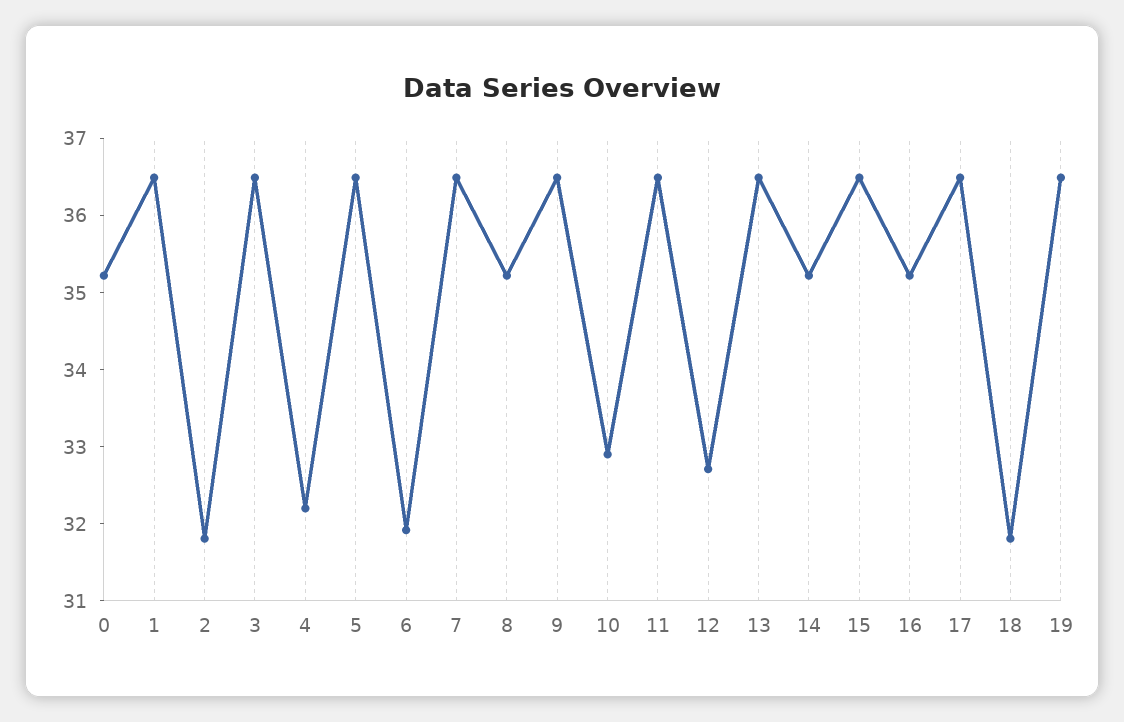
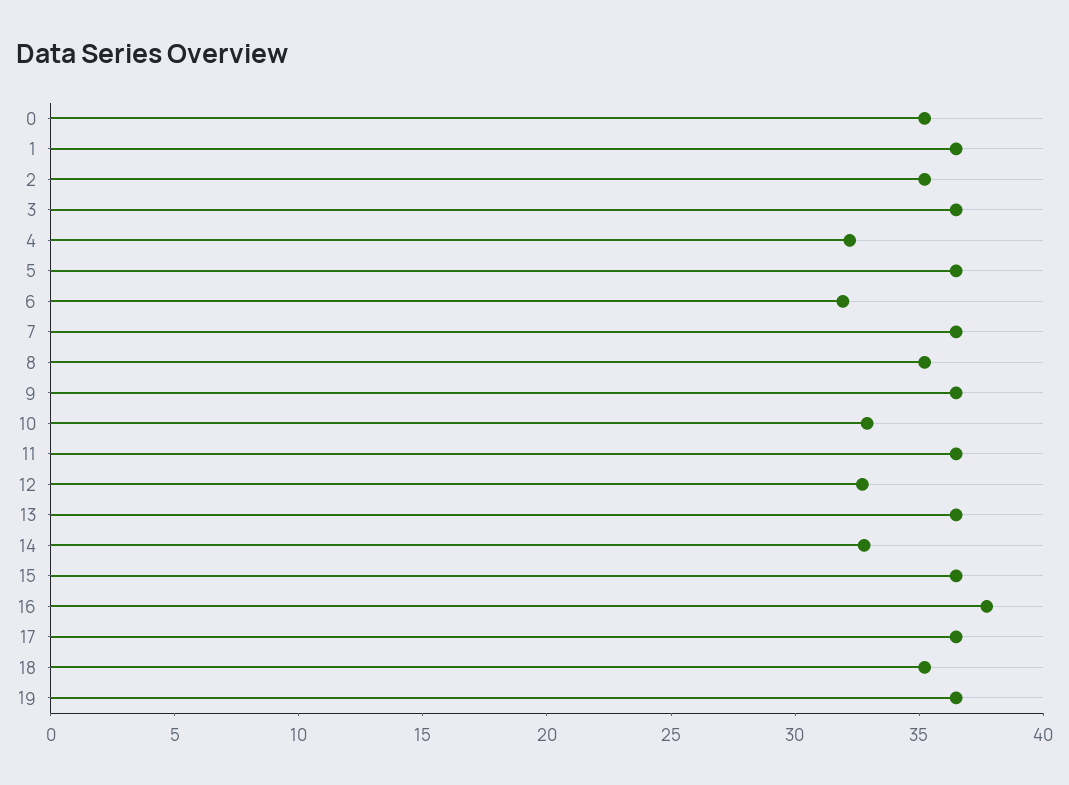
2: 31.8 -> 35
14: 35.2 -> 33
16: 35.2 -> 38
18: 31.8 -> 35

